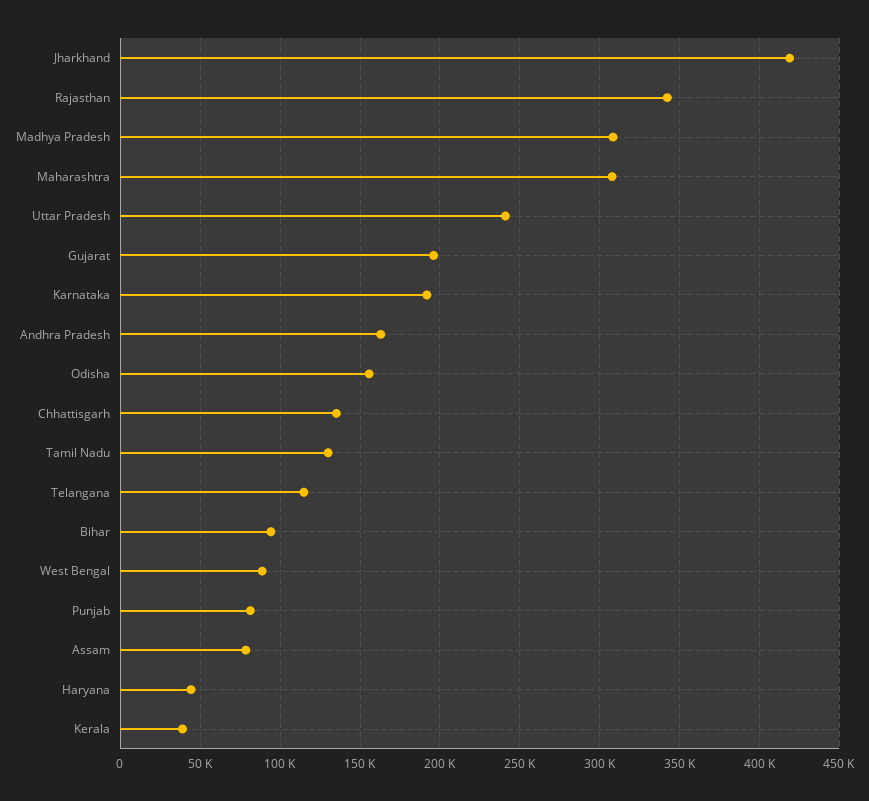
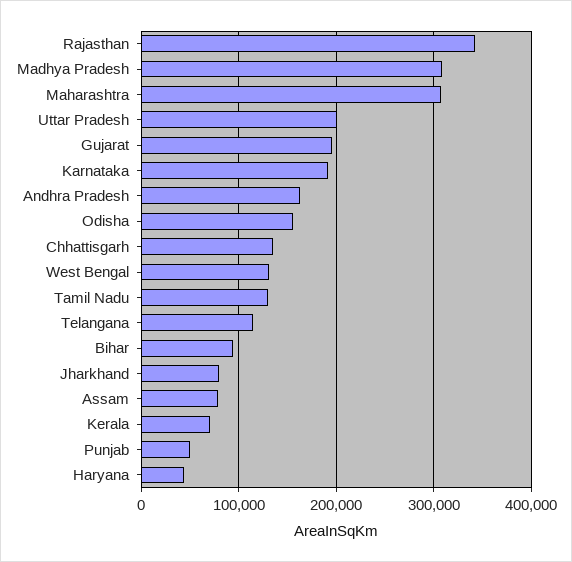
Jharkhand: 420000 -> 80000
Uttar Pradesh: 240000 -> 200000
West Bengal: 90000 -> 130000
Punjab: 80000 -> 50000
Kerala: 40000 -> 70000

